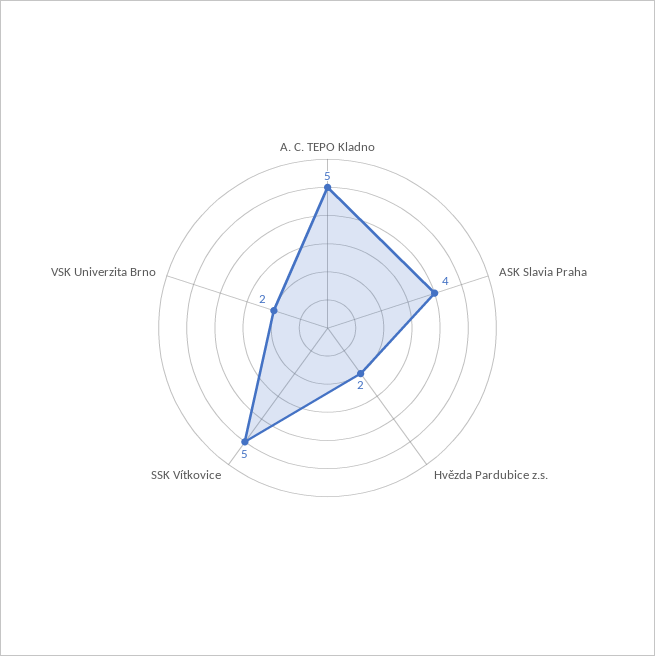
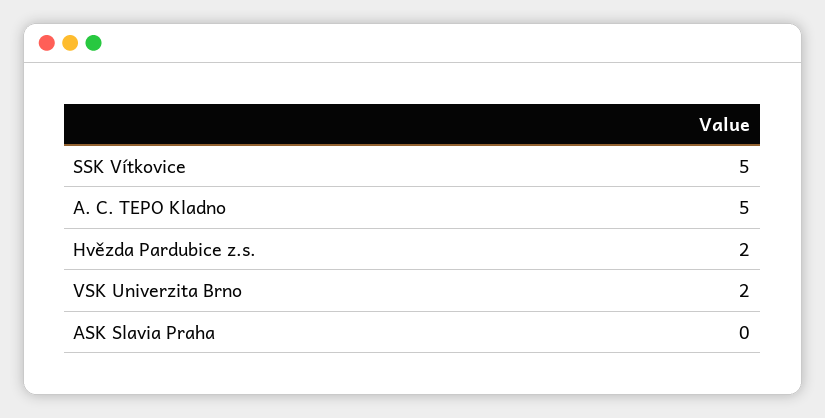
ASK Slavia Praha: 4 -> 0

